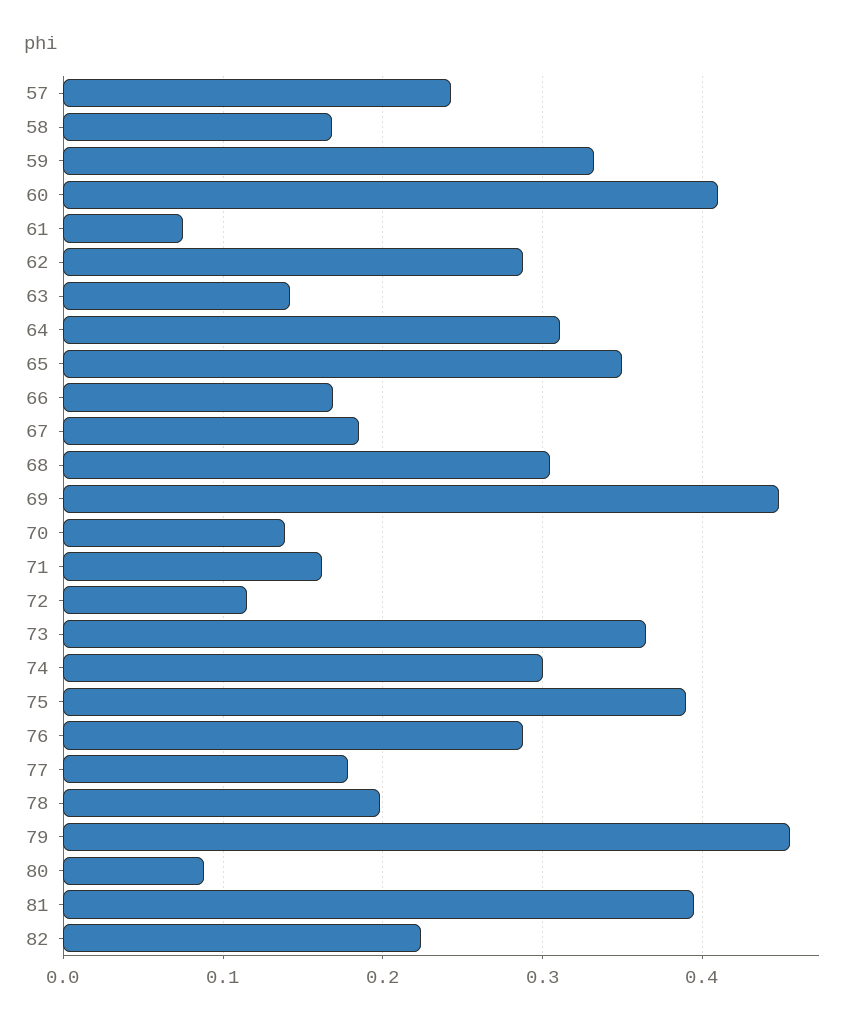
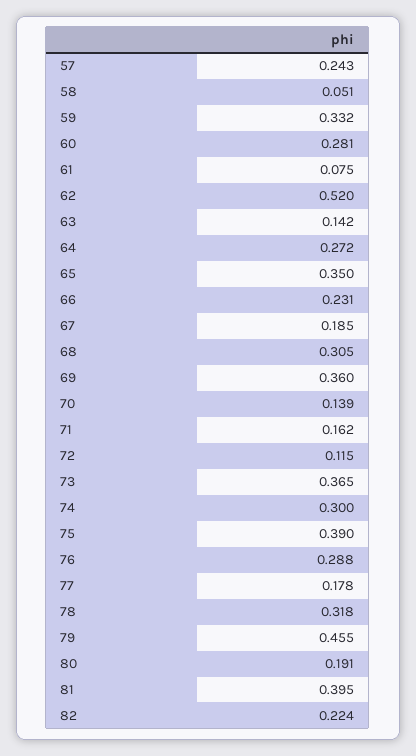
58: 0.17 -> 0.051
60: 0.41 -> 0.281
62: 0.29 -> 0.52
64: 0.31 -> 0.272
66: 0.17 -> 0.231
69: 0.45 -> 0.36
78: 0.2 -> 0.318
80: 0.09 -> 0.191

